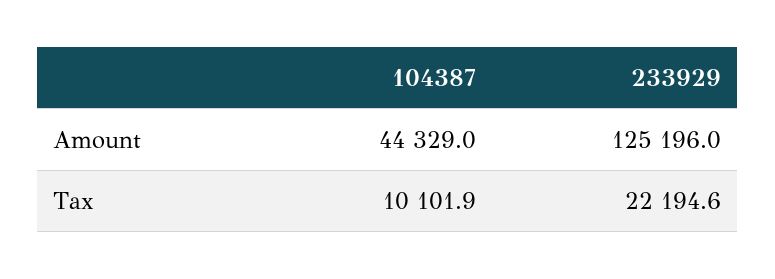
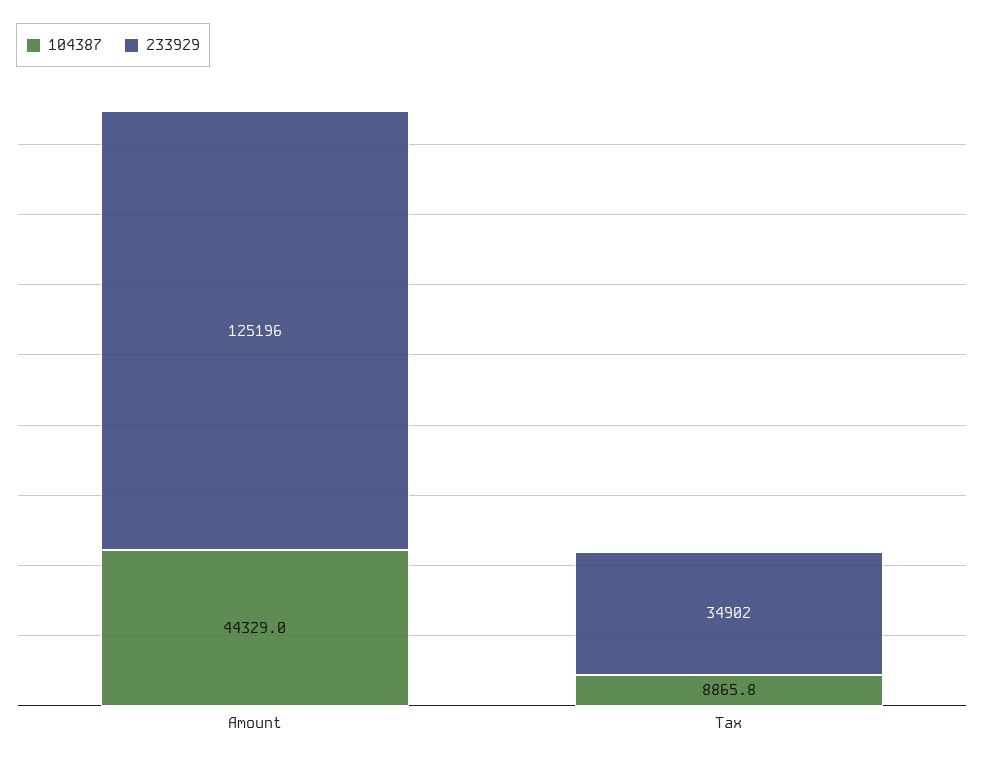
104387, Tax: 10101.9 -> 8865.8
233929, Tax: 22194.6 -> 34902

